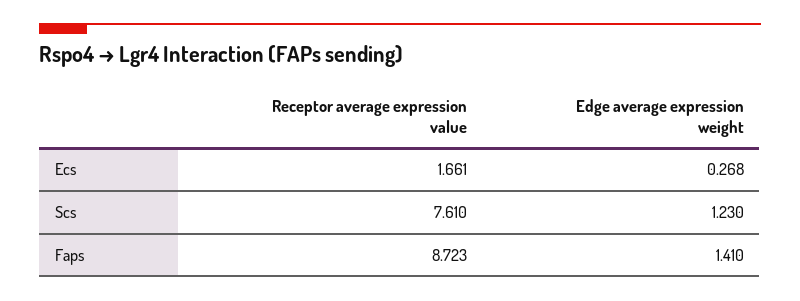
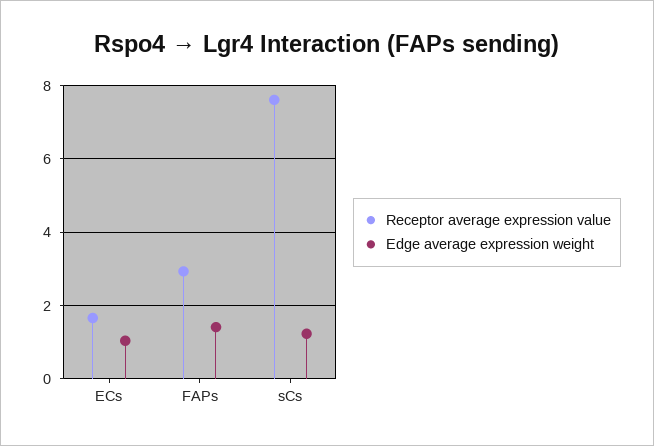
Edge average expression weight, Ecs: 0.268 -> 1
Receptor average expression value, Faps: 8.723 -> 3

